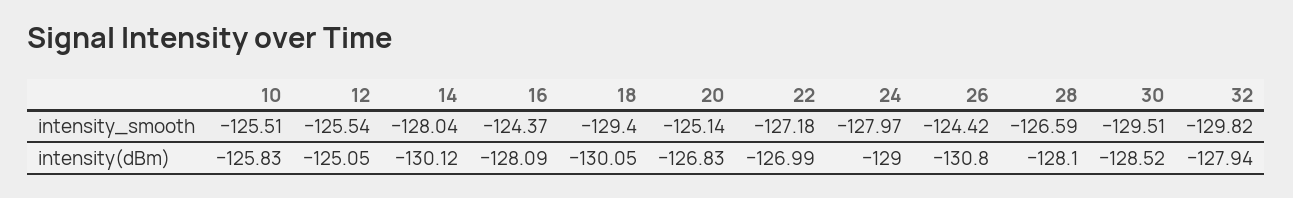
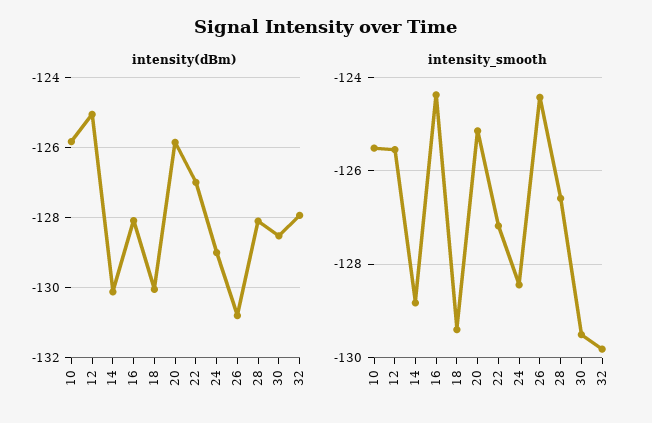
intensity_smooth, 14: -128.04 -> -128.8
intensity_smooth, 24: -127.97 -> -128.4
intensity(dBm), 20: -126.83 -> -125.8

